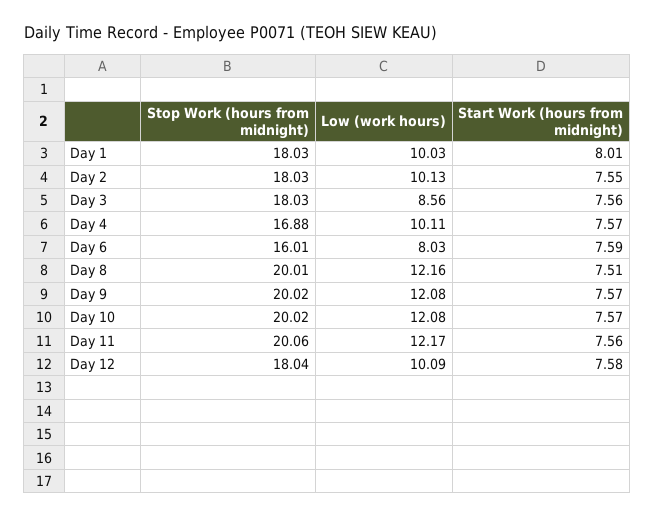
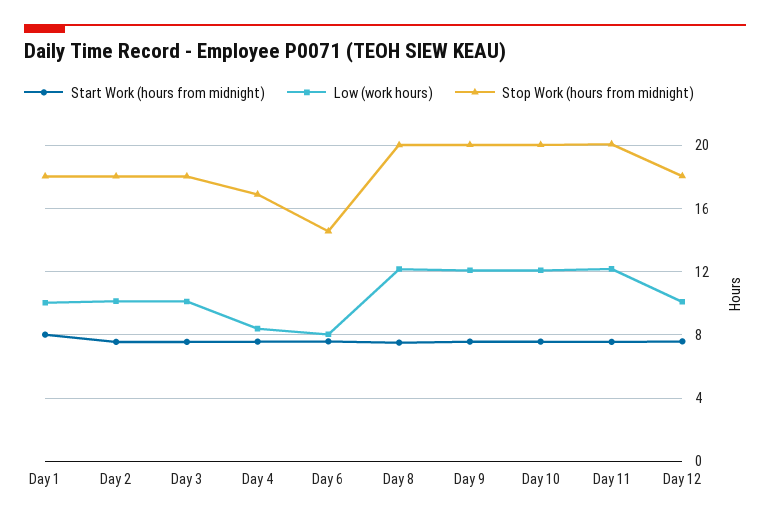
Low (work hours), Day 3: 8.56 -> 10
Low (work hours), Day 4: 10.11 -> 8.5
Stop Work (hours from midnight), Day 6: 16.01 -> 14.5

